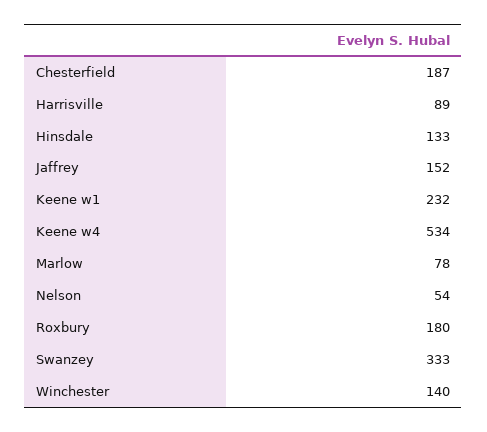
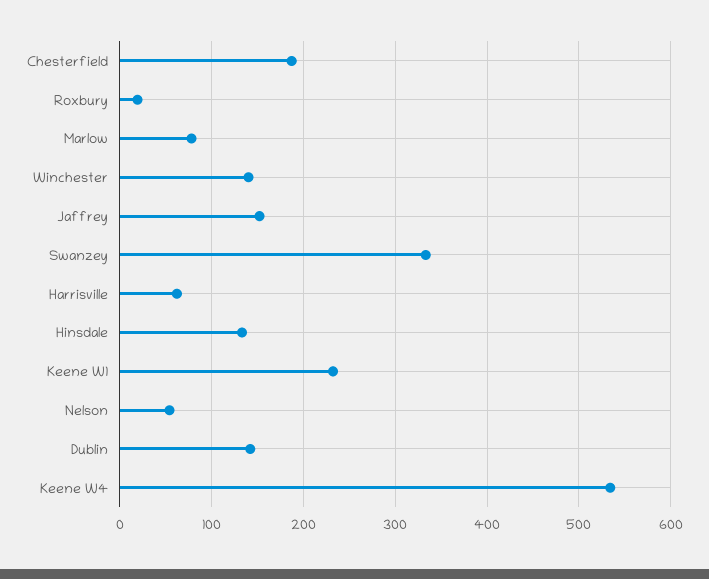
Harrisville: 89 -> 60
Roxbury: 180 -> 20
Dublin: none -> 140

